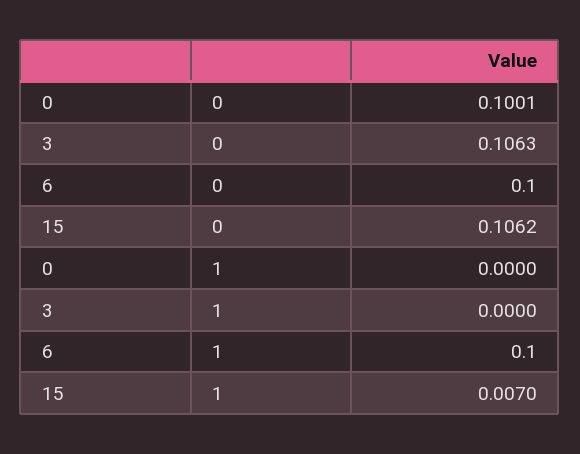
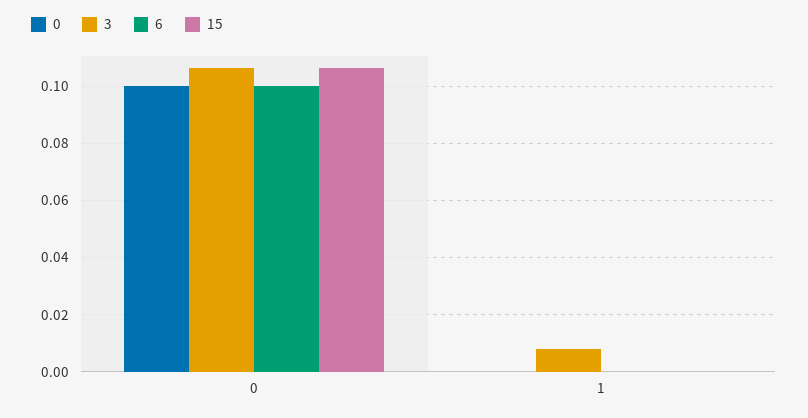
3, 1: 0 -> 0.0075
6, 1: 0.1 -> 0
15, 1: 0.007 -> 0

